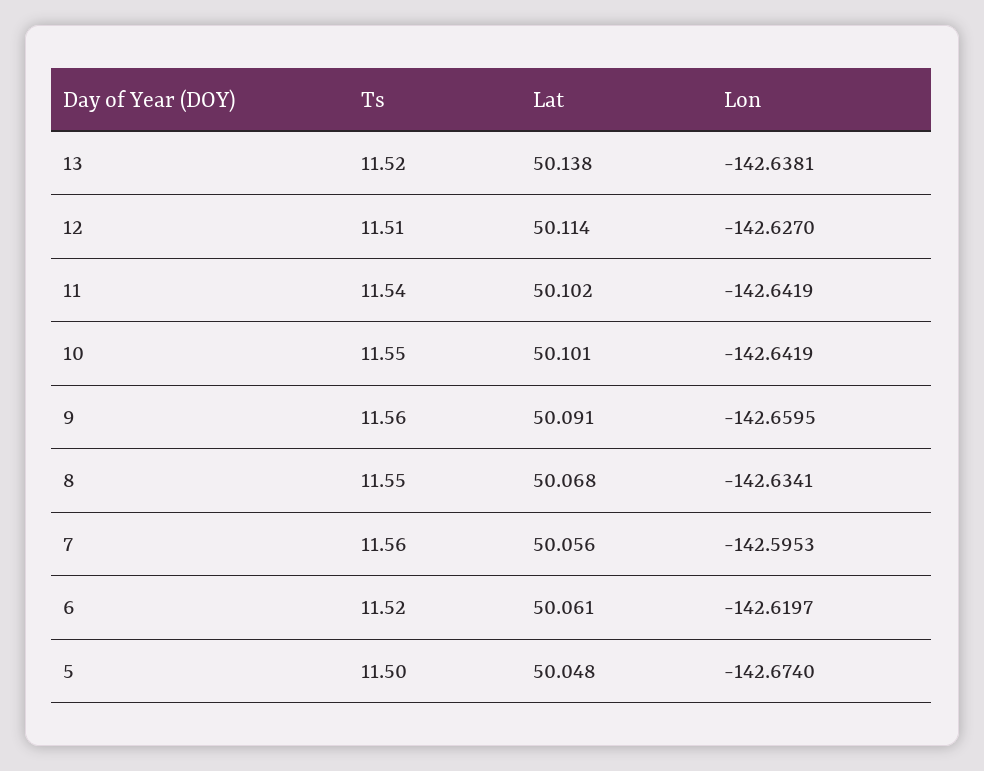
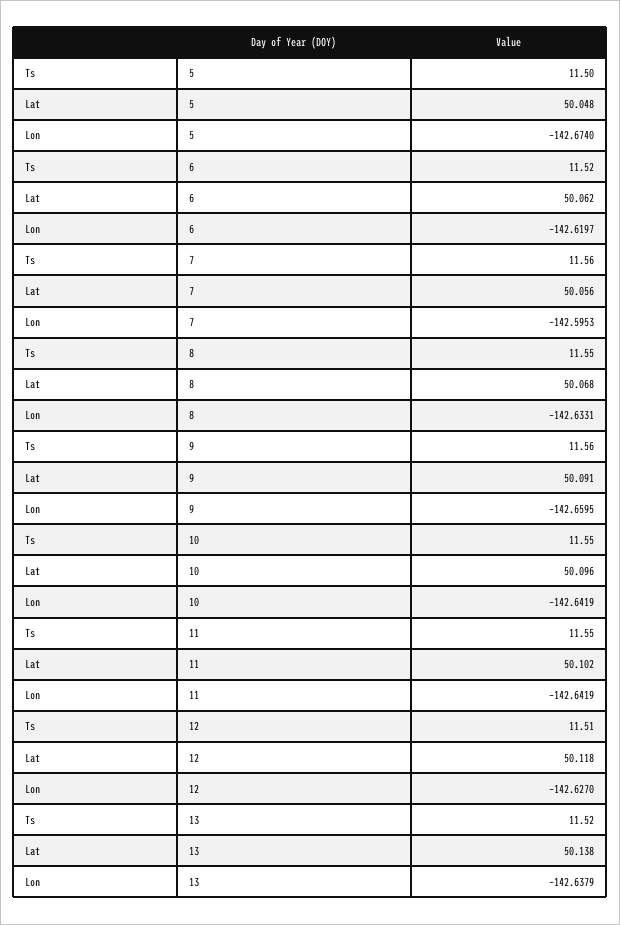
Lon, 13: -142.6381 -> -142.6379
Lat, 12: 50.114 -> 50.118
Ts, 11: 11.54 -> 11.55
Lat, 10: 50.101 -> 50.096
Lon, 8: -142.6341 -> -142.6331
Lat, 6: 50.061 -> 50.062

